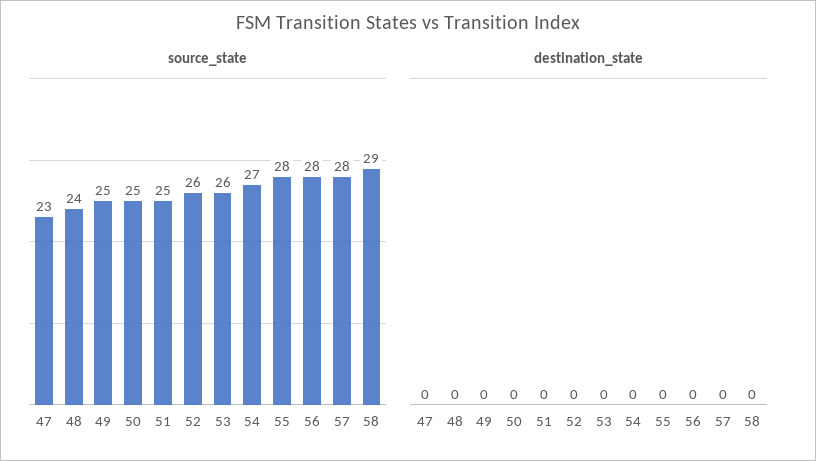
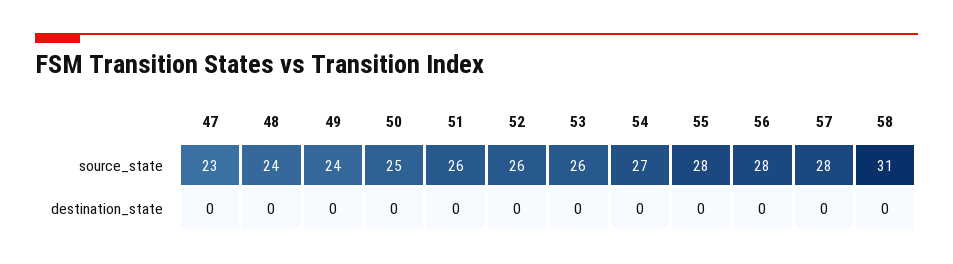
source_state, 49: 25 -> 24
source_state, 51: 25 -> 26
source_state, 58: 29 -> 31

